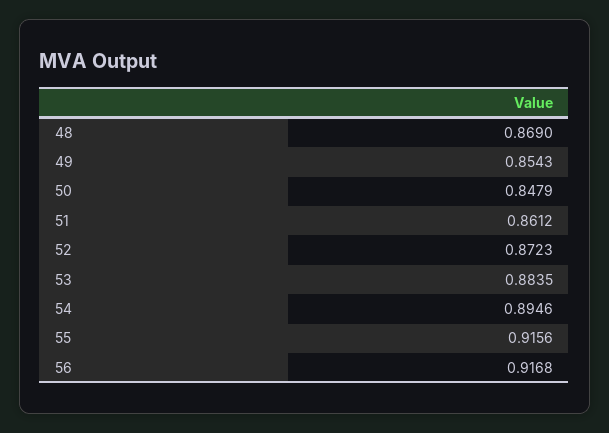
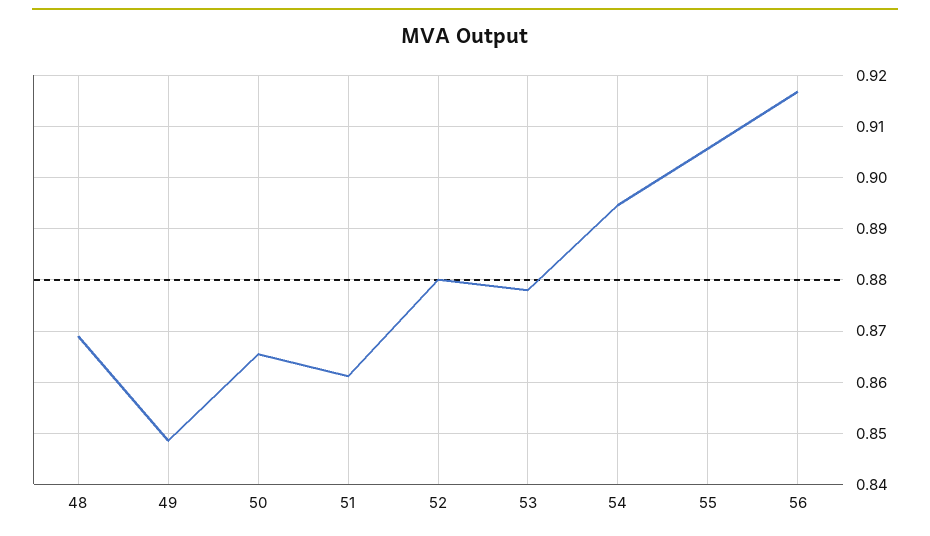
49: 0.8543 -> 0.848
50: 0.8479 -> 0.866
52: 0.8723 -> 0.88
53: 0.8835 -> 0.878
55: 0.9156 -> 0.906

